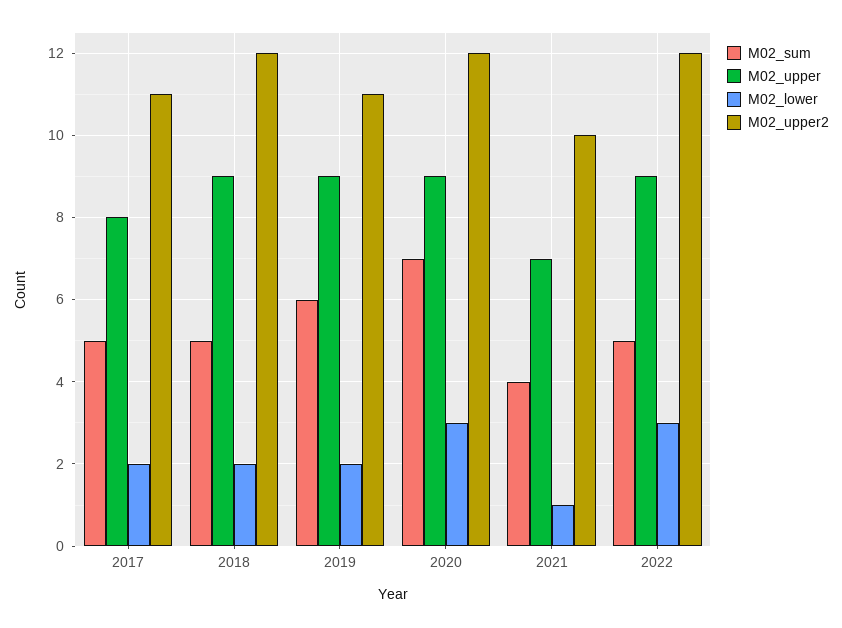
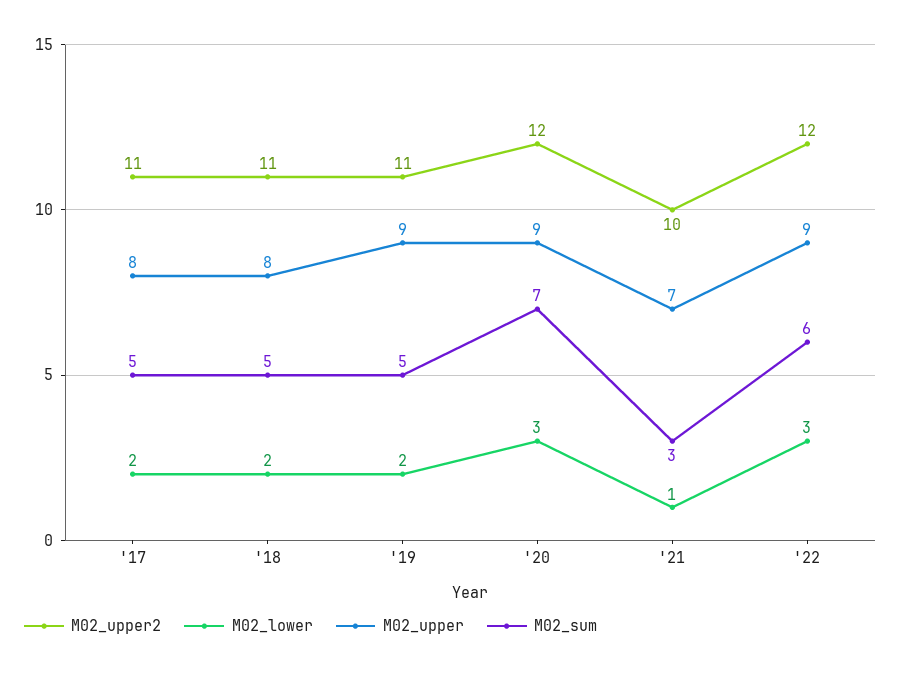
M02_upper, 2018: 9 -> 8
M02_upper2, 2018: 12 -> 11
M02_sum, 2019: 6 -> 5
M02_sum, 2021: 4 -> 3
M02_sum, 2022: 5 -> 6

